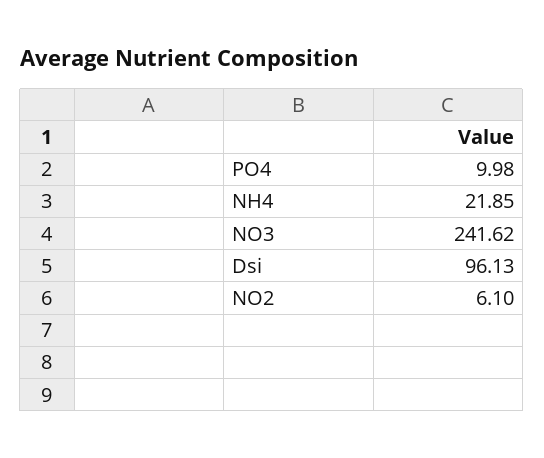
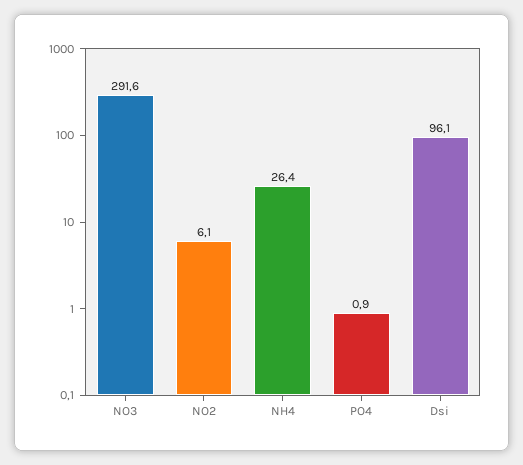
PO4: 9.98 -> 0.9
NH4: 21.85 -> 26.4
NO3: 241.62 -> 291.6

